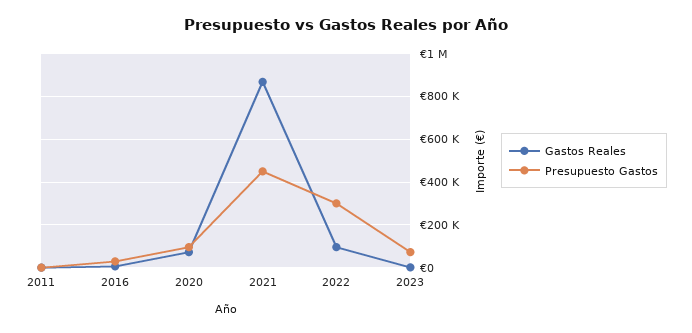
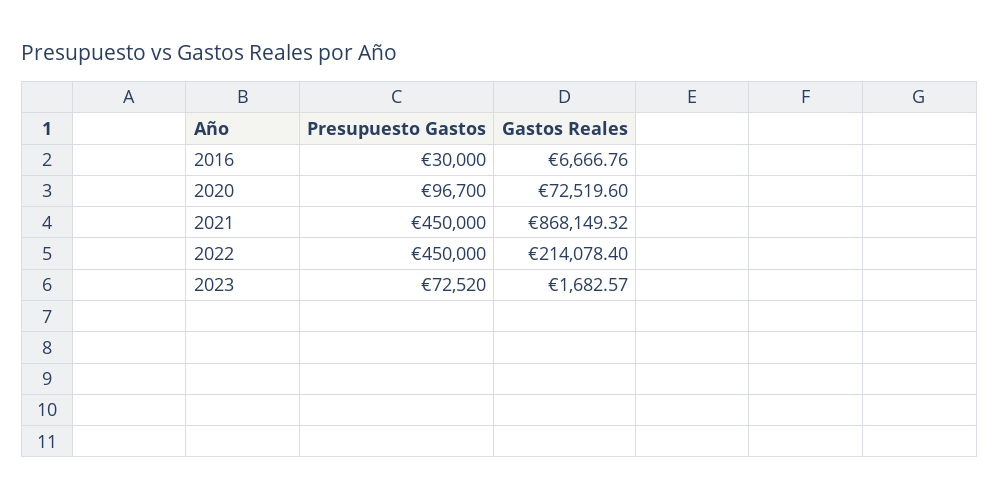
Gastos Reales, 2011: 0 -> none
Presupuesto Gastos, 2011: 0 -> none
Gastos Reales, 2022: 100000 -> 214078.4
Presupuesto Gastos, 2022: 300000 -> 450000

